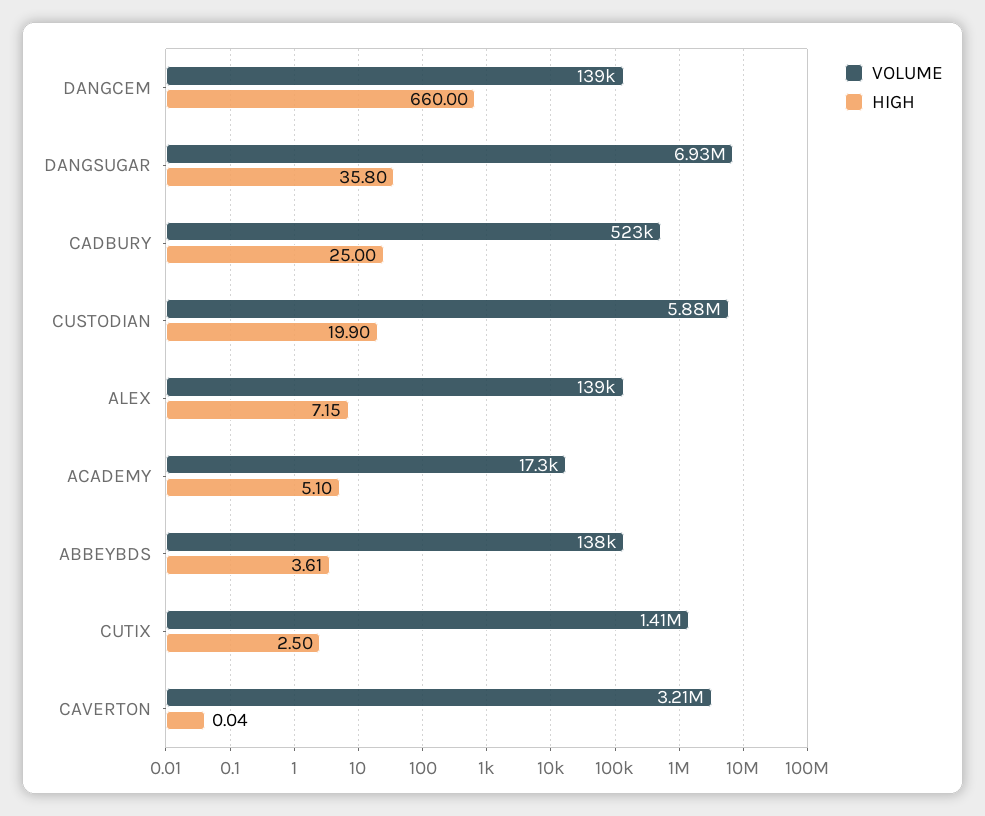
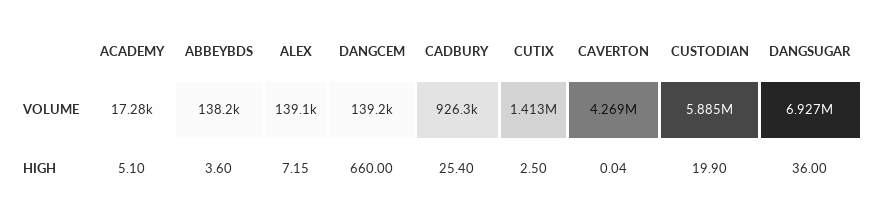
HIGH, DANGSUGAR: 35.8 -> 36
VOLUME, CADBURY: 523000 -> 926300
HIGH, CADBURY: 25 -> 25.4
HIGH, ABBEYBDS: 3.61 -> 3.6
VOLUME, CAVERTON: 3210000 -> 4269000

